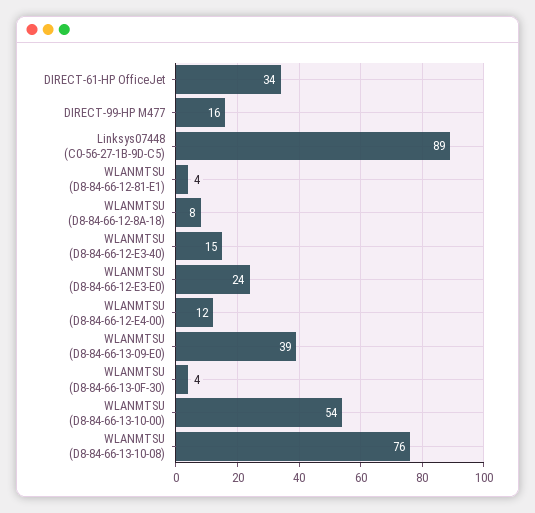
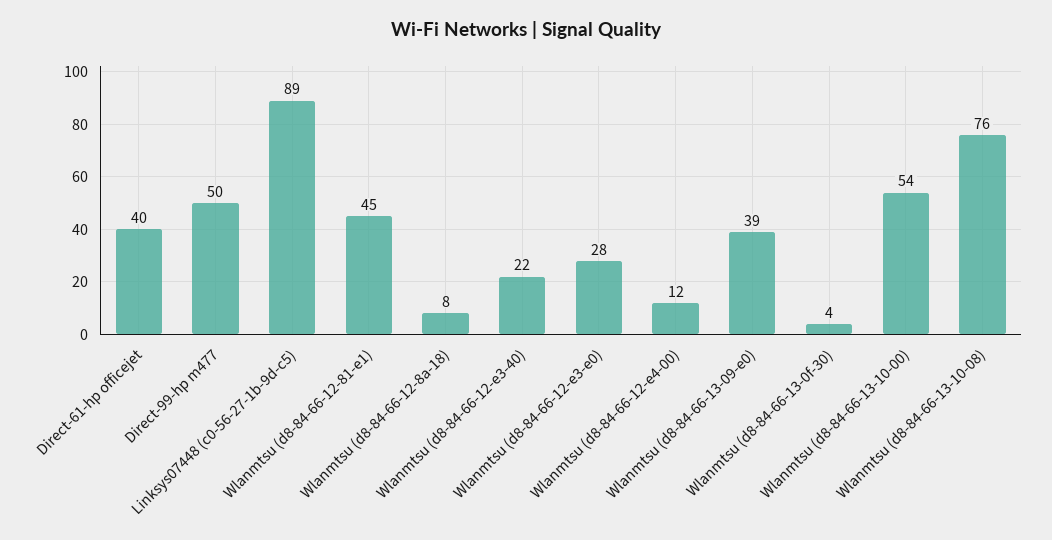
DIRECT-61-HP OfficeJet: 34 -> 40
DIRECT-99-HP M477: 16 -> 50
WLANMTSU (D8-84-66-12-81-E1): 4 -> 45
WLANMTSU (D8-84-66-12-E3-40): 15 -> 22
WLANMTSU (D8-84-66-12-E3-E0): 24 -> 28

